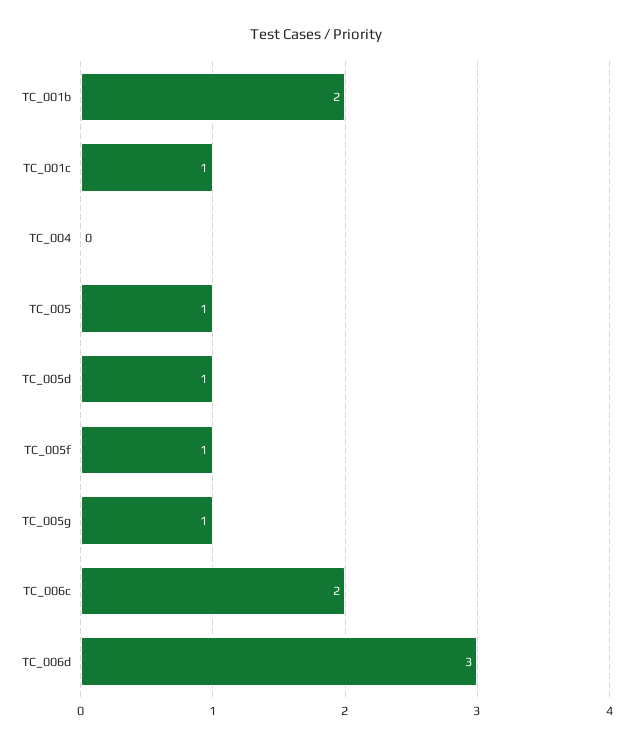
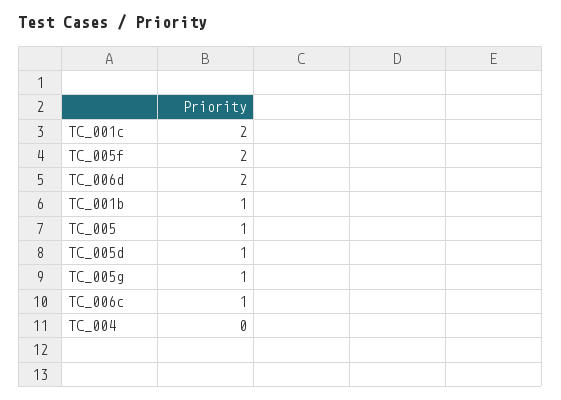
TC_001b: 2 -> 1
TC_001c: 1 -> 2
TC_005f: 1 -> 2
TC_006c: 2 -> 1
TC_006d: 3 -> 2

